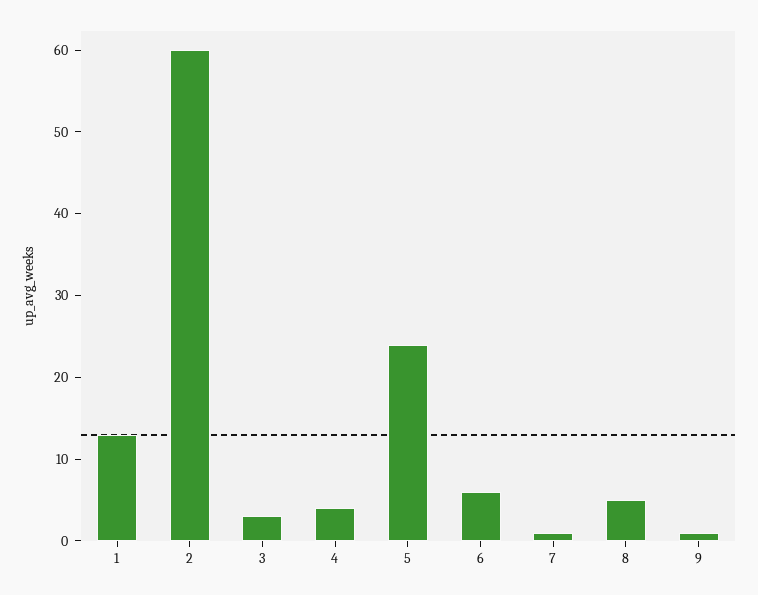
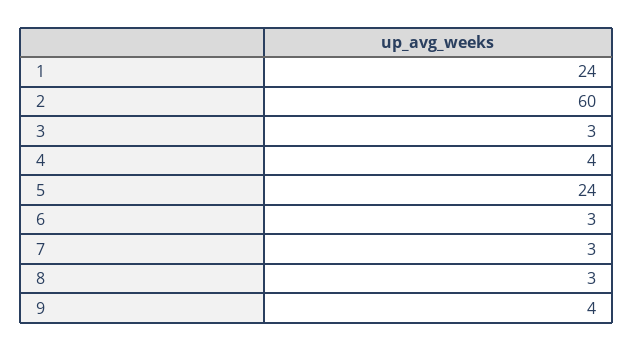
1: 13 -> 24
6: 6 -> 3
7: 1 -> 3
8: 5 -> 3
9: 1 -> 4

